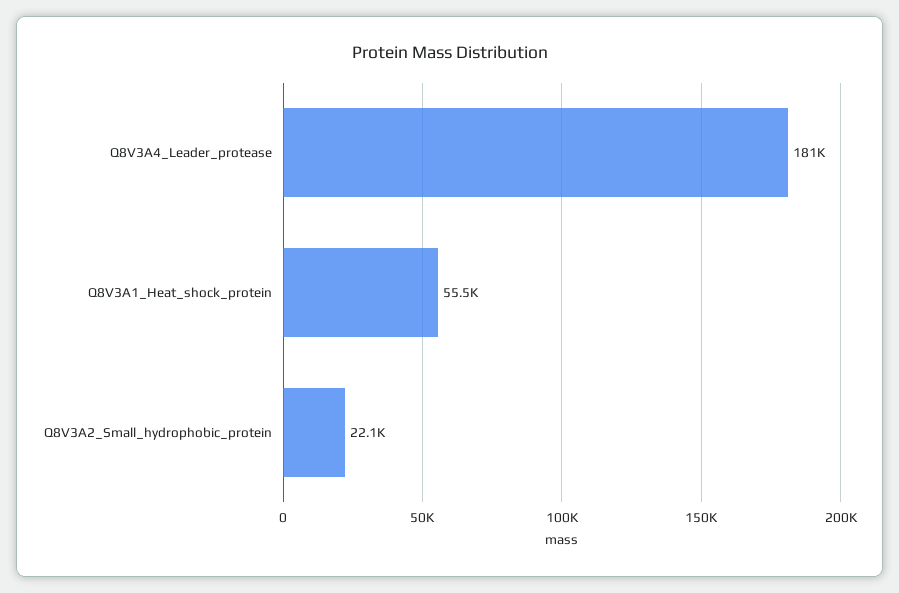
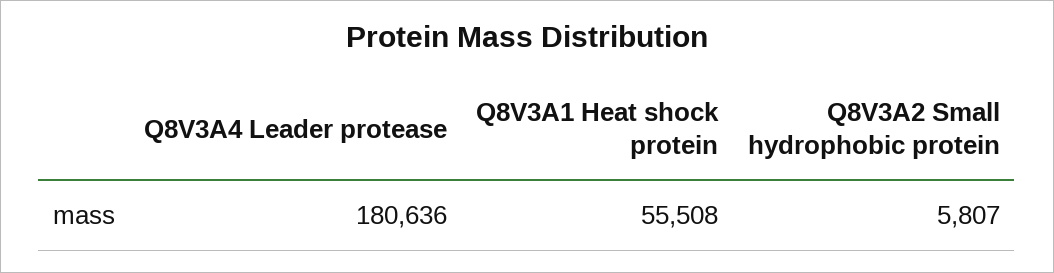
Q8V3A2_Small_hydrophobic_protein: 22100 -> 5807

